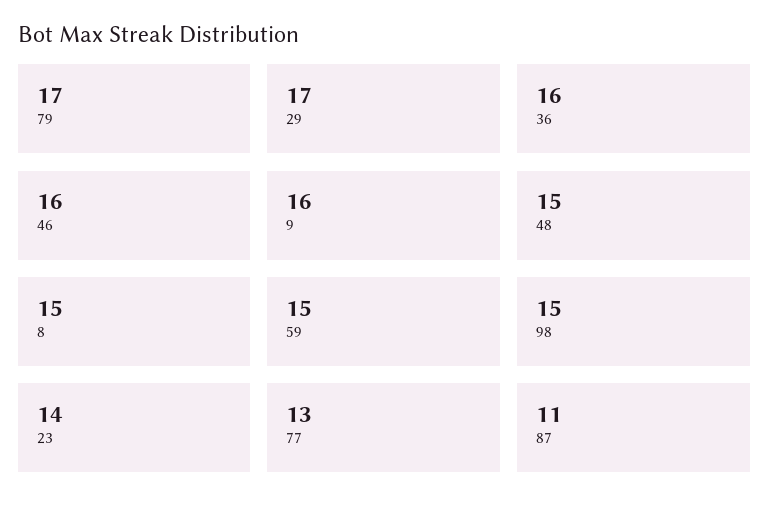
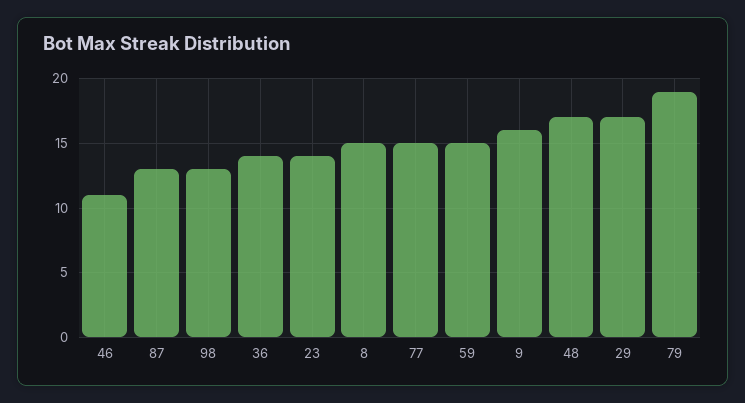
79: 17 -> 19
36: 16 -> 14
46: 16 -> 11
48: 15 -> 17
98: 15 -> 13
77: 13 -> 15
87: 11 -> 13

